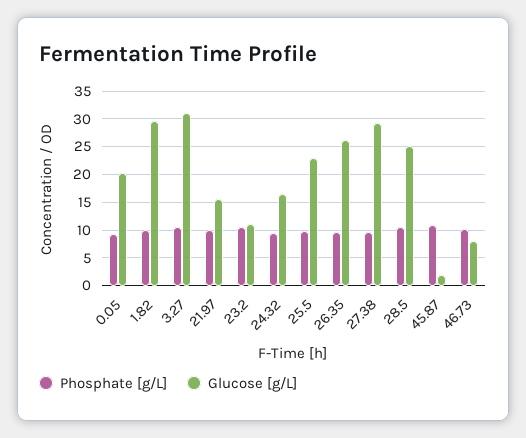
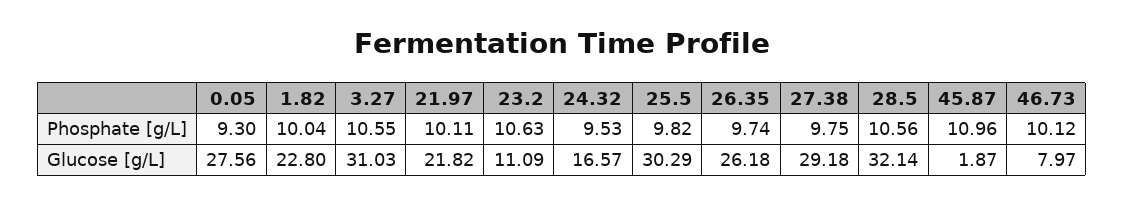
Glucose [g/L], 0.05: 20 -> 27.56
Glucose [g/L], 1.82: 30 -> 22.8
Glucose [g/L], 21.97: 15 -> 21.82
Glucose [g/L], 25.5: 22.5 -> 30.29
Glucose [g/L], 28.5: 25 -> 32.14

